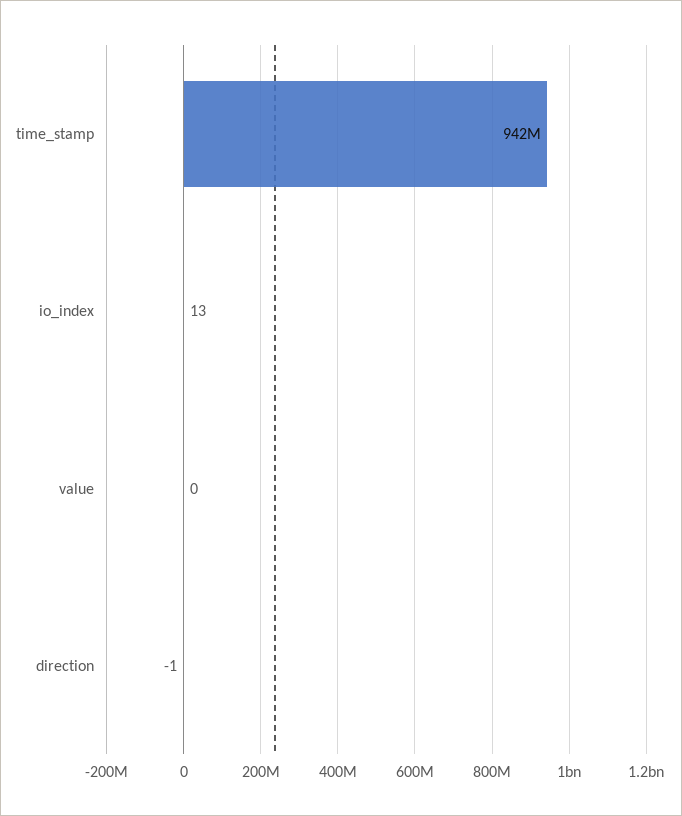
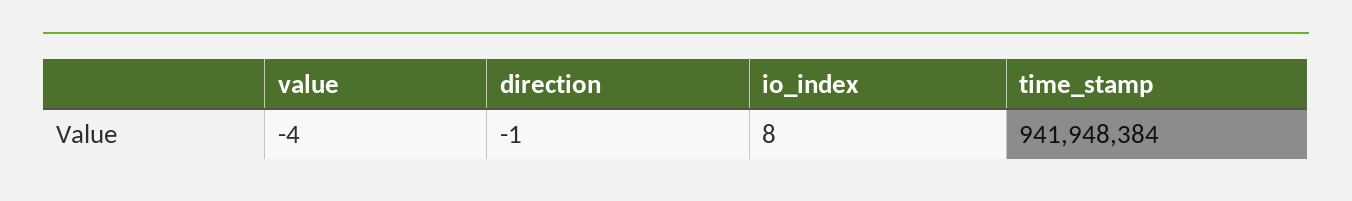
io_index: 13 -> 8
value: 0 -> -4

